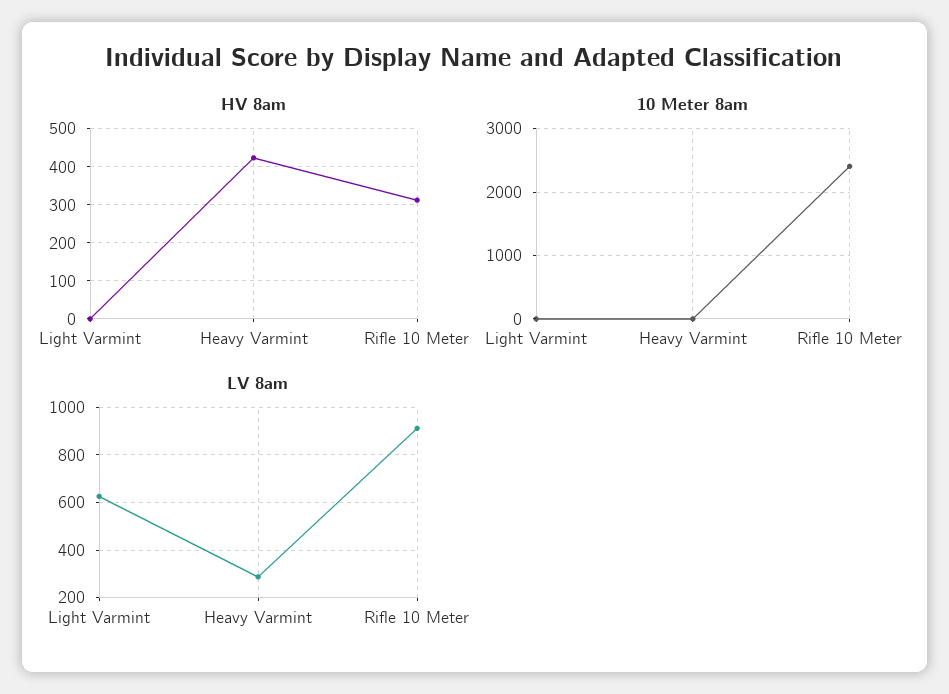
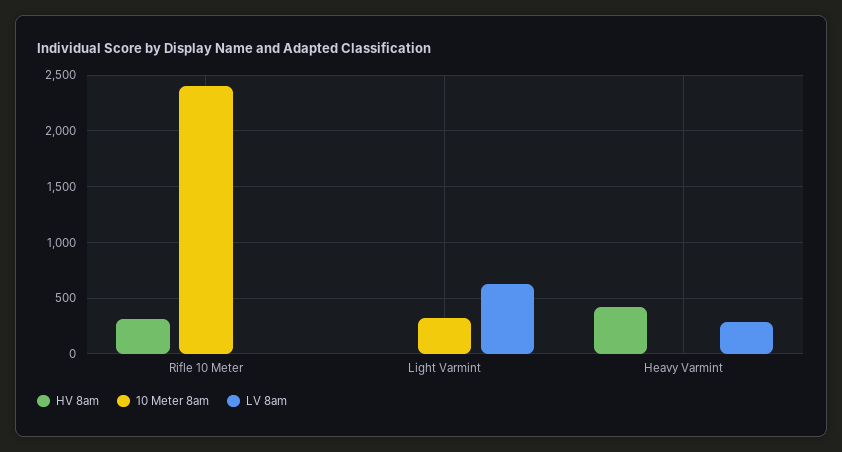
10 Meter 8am, Light Varmint: 0 -> 300
LV 8am, Rifle 10 Meter: 900 -> 0

